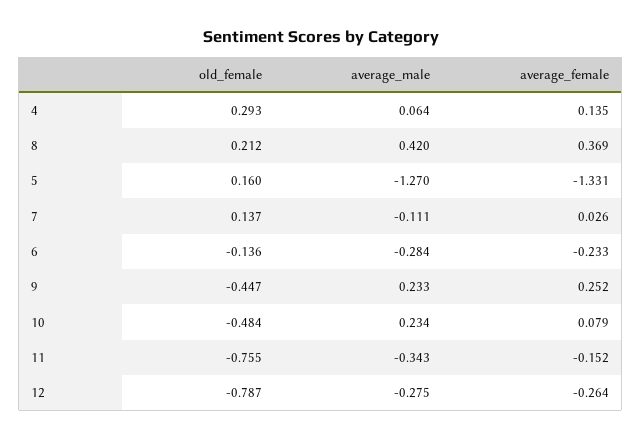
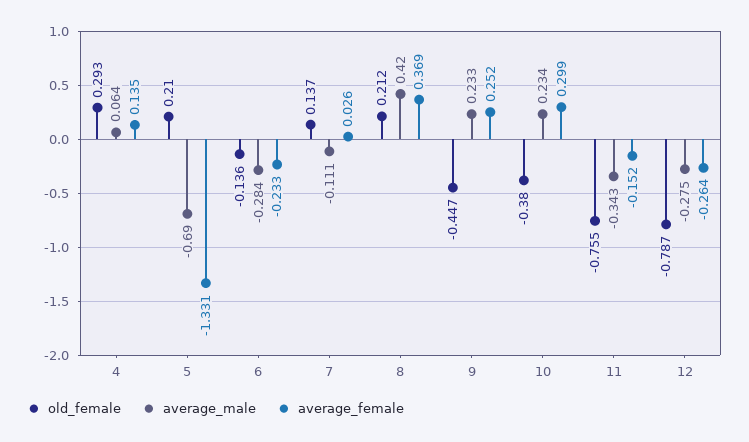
old_female, 5: 0.16 -> 0.21
average_male, 5: -1.27 -> -0.69
old_female, 10: -0.484 -> -0.38
average_female, 10: 0.079 -> 0.299

